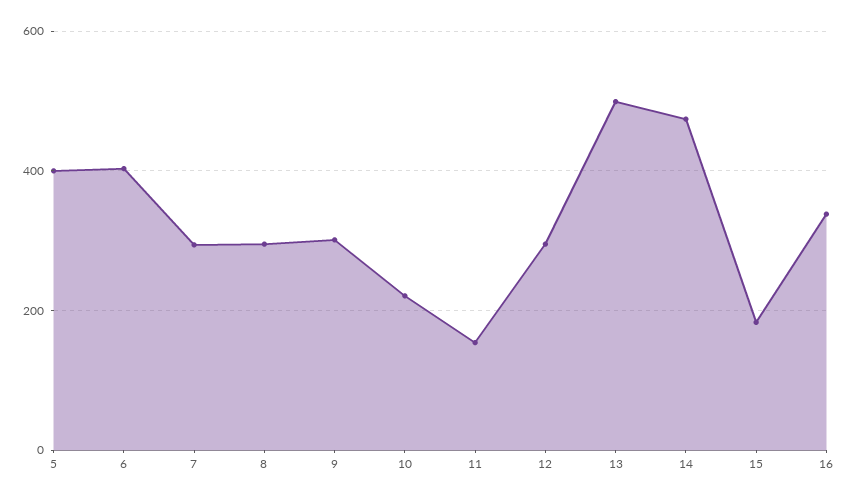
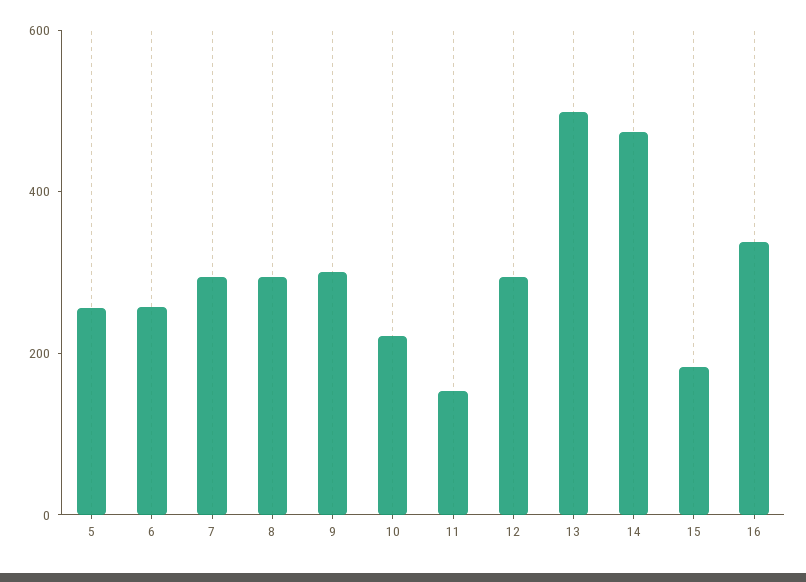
5: 400 -> 250
6: 400 -> 250

